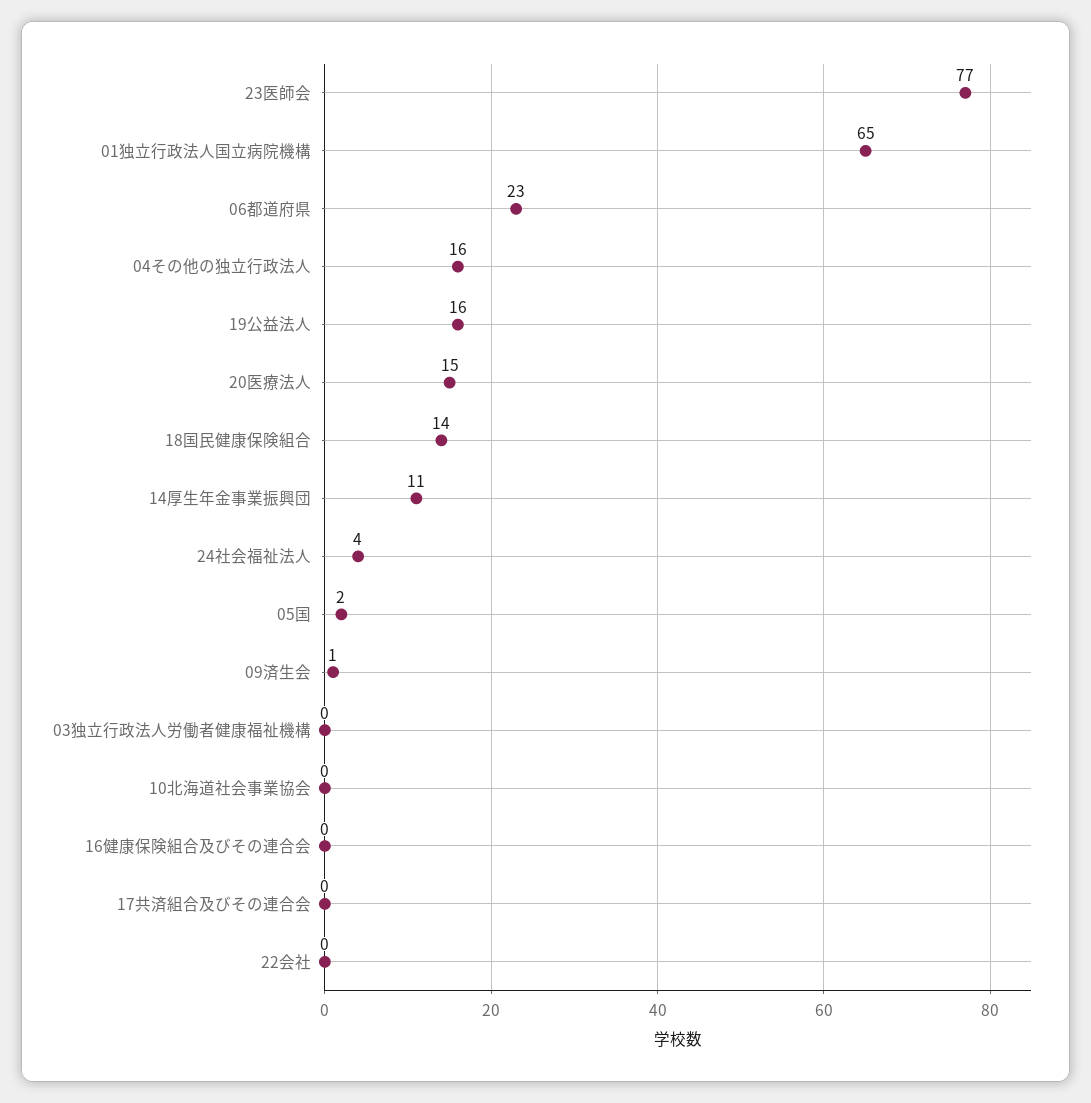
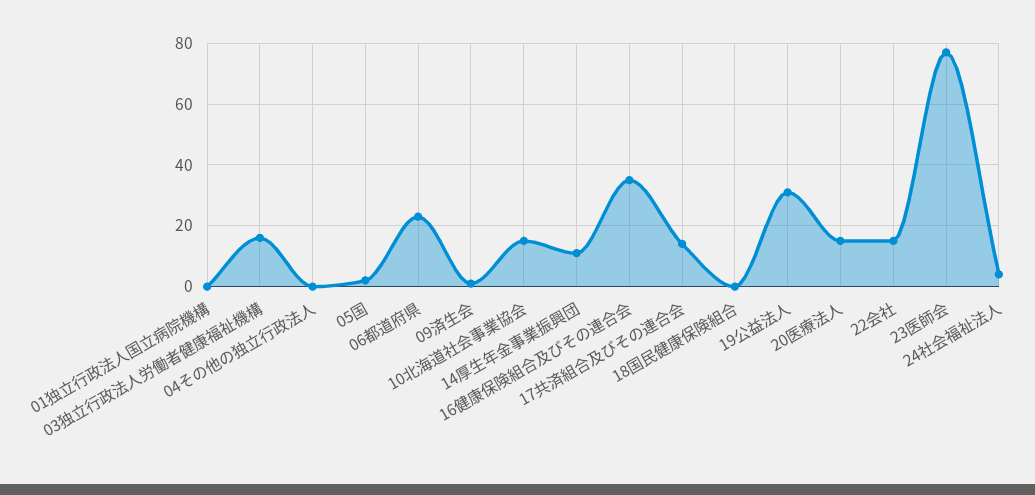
01独立行政法人国立病院機構: 65 -> 0
04その他の独立行政法人: 16 -> 0
19公益法人: 16 -> 30
18国民健康保険組合: 14 -> 0
03独立行政法人労働者健康福祉機構: 0 -> 15
10北海道社会事業協会: 0 -> 15
16健康保険組合及びその連合会: 0 -> 35
17共済組合及びその連合会: 0 -> 15
22会社: 0 -> 15

